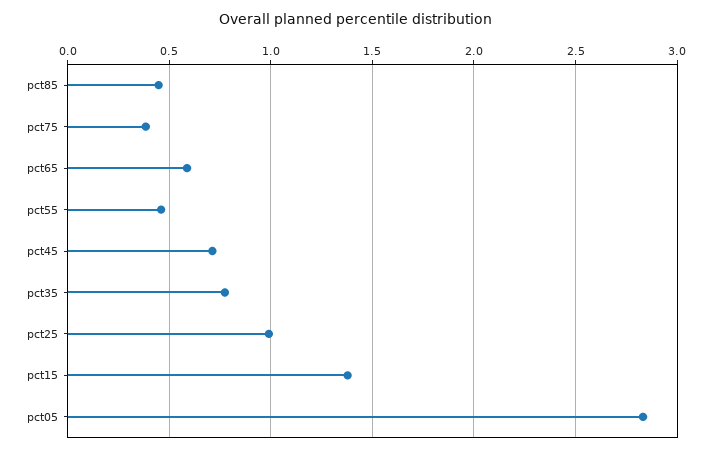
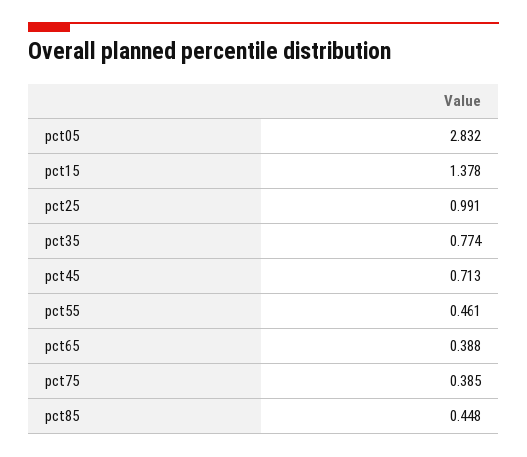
pct65: 0.6 -> 0.388

